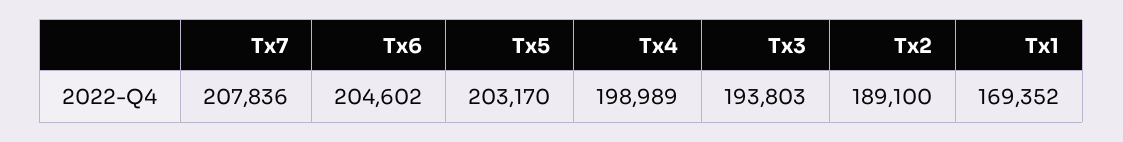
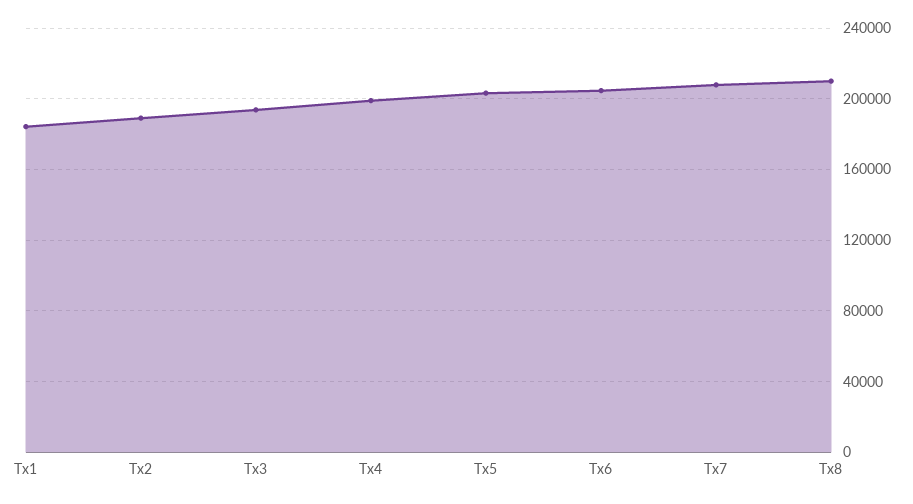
Tx1: 169352 -> 185000
Tx8: none -> 210000

